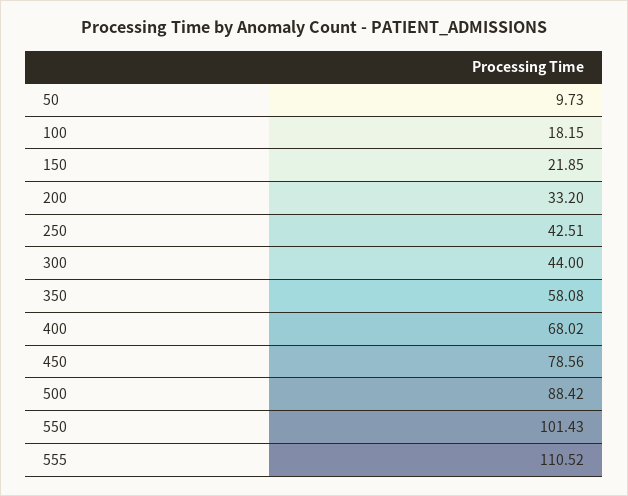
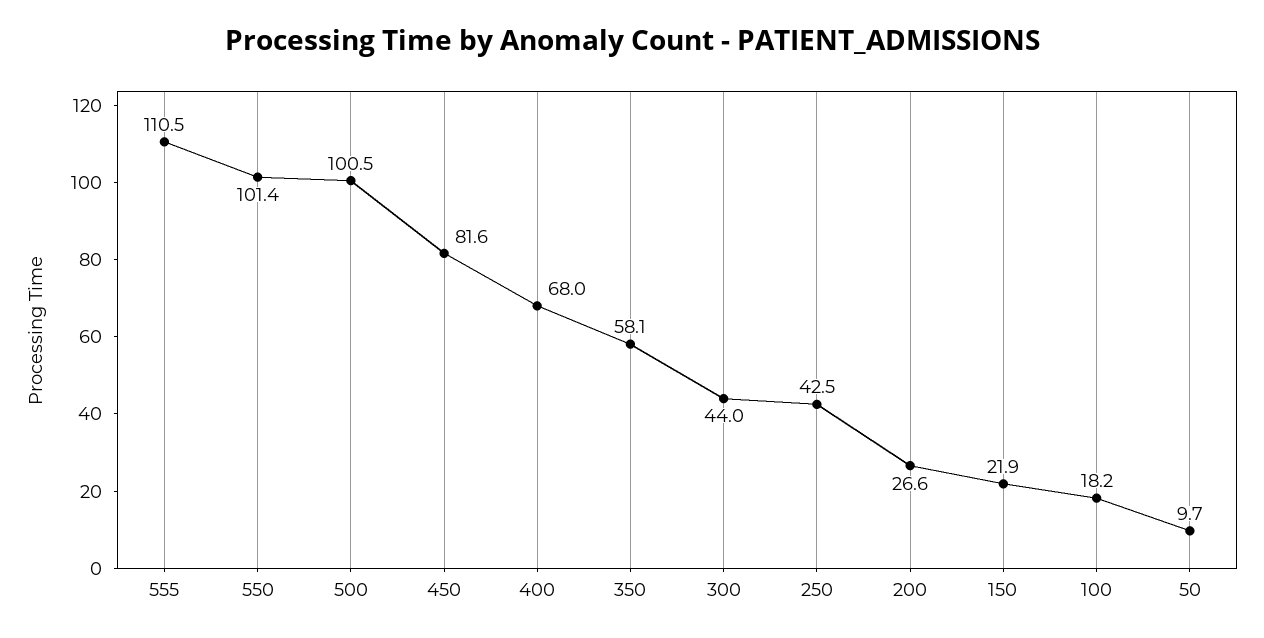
200: 33.2 -> 26.6
450: 78.56 -> 81.6
500: 88.42 -> 100.5

